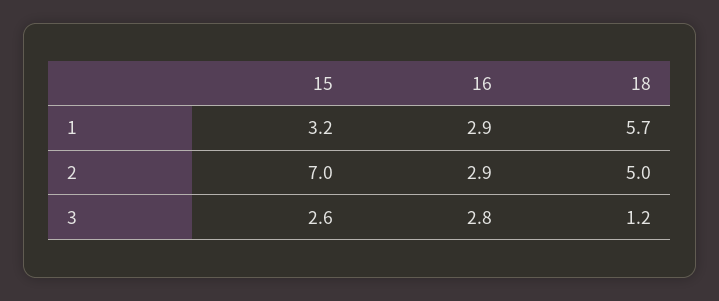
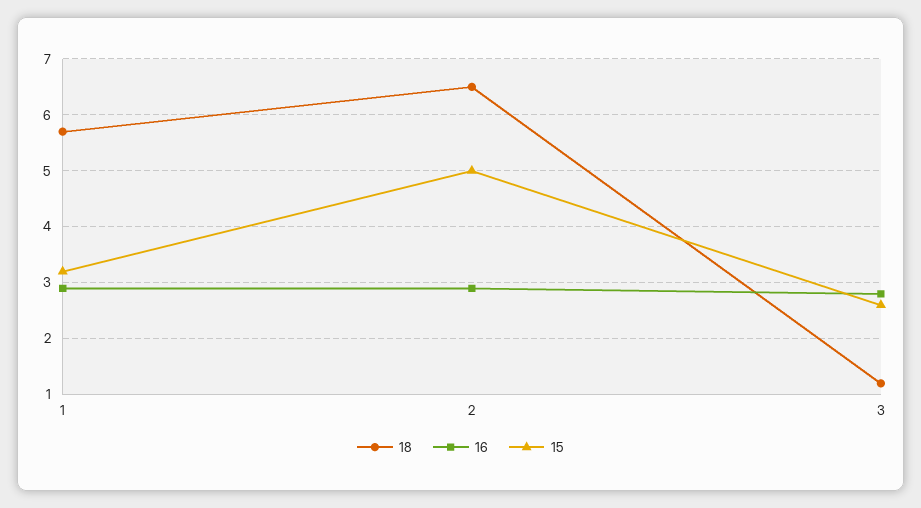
15, 2: 7 -> 5
18, 2: 5 -> 6.5

